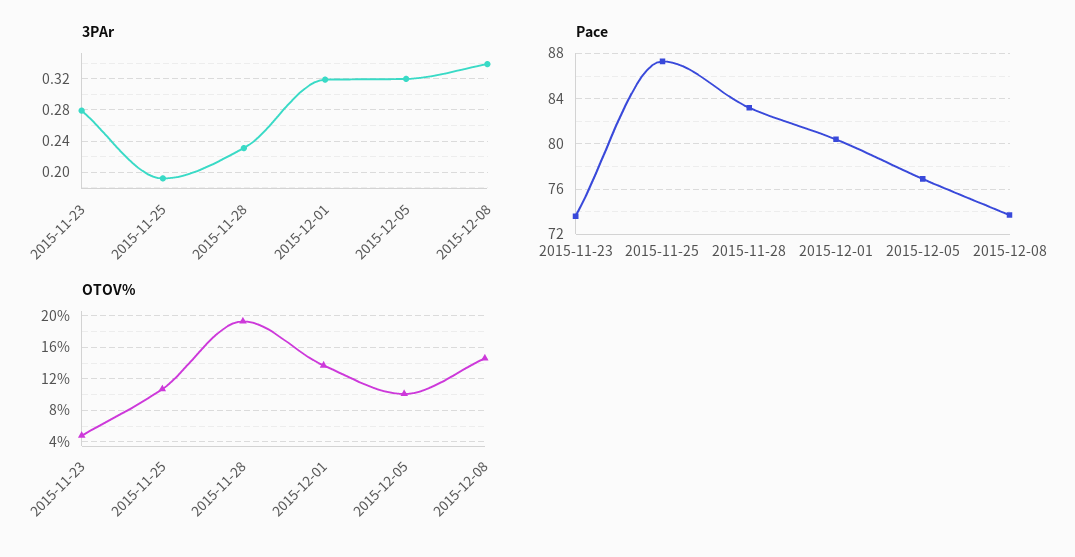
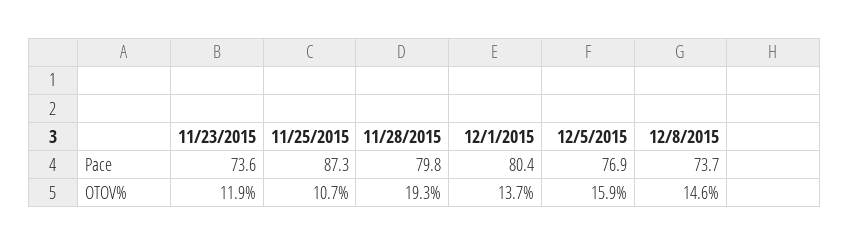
3PAr, 2015-11-23: 0.28 -> none
3PAr, 2015-11-25: 0.19 -> none
3PAr, 2015-11-28: 0.23 -> none
3PAr, 2015-12-01: 0.32 -> none
3PAr, 2015-12-05: 0.32 -> none
3PAr, 2015-12-08: 0.34 -> none
Pace, 2015-11-28: 83 -> 79.8
OTOV%, 2015-11-23: 5 -> 11.9
OTOV%, 2015-12-05: 10 -> 15.9

